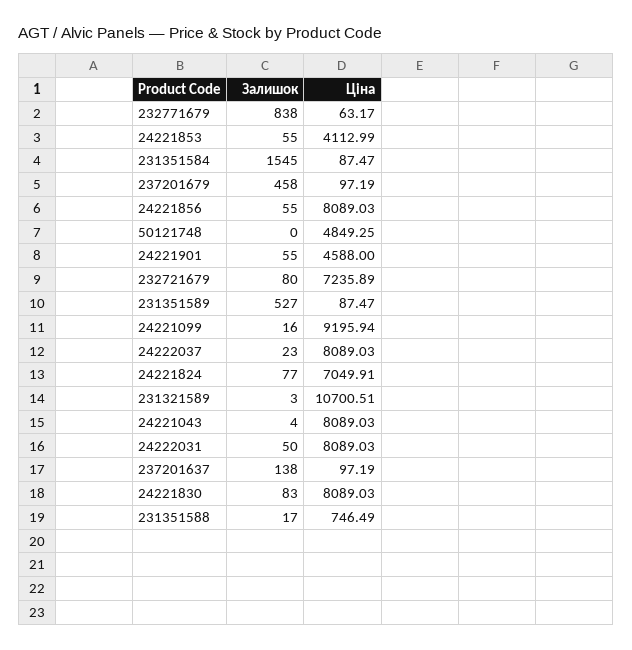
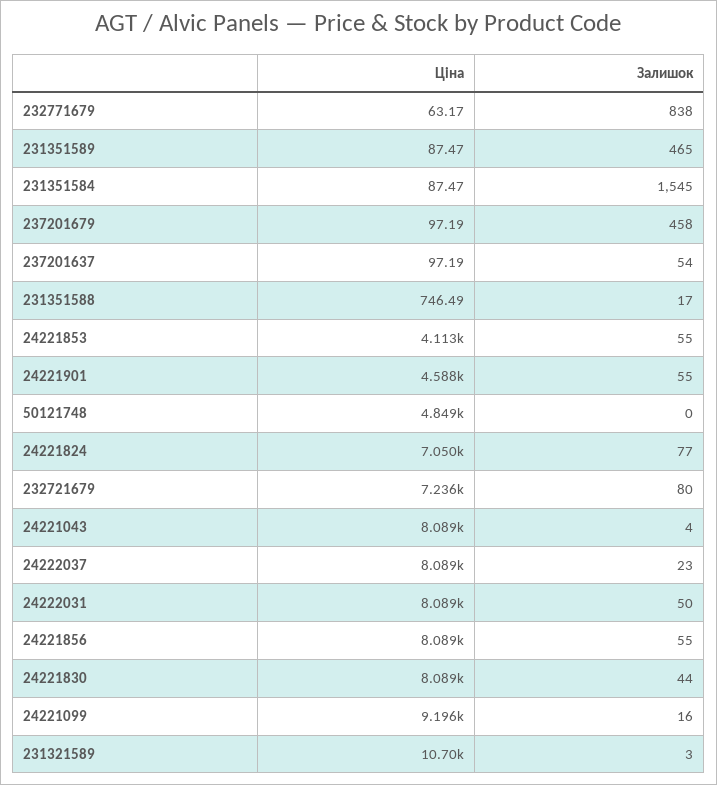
Залишок, 231351589: 527 -> 465
Залишок, 237201637: 138 -> 54
Залишок, 24221830: 83 -> 44

